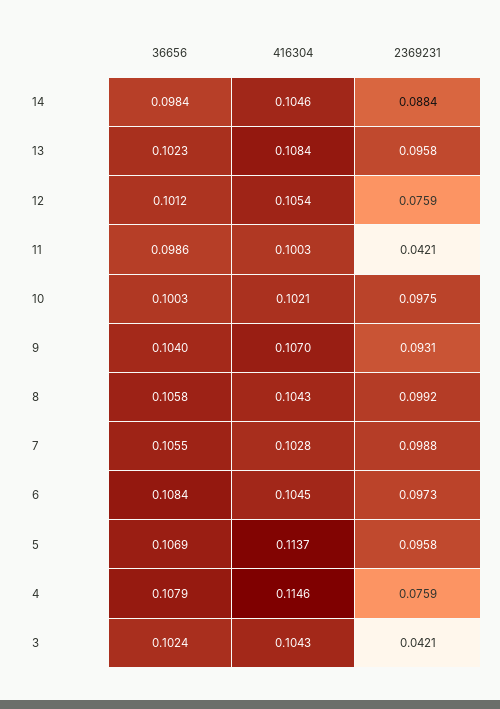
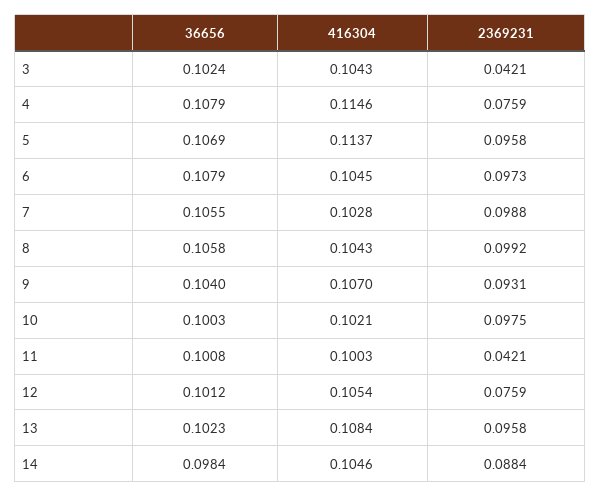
36656, 11: 0.0986 -> 0.1008
36656, 6: 0.1084 -> 0.1079

